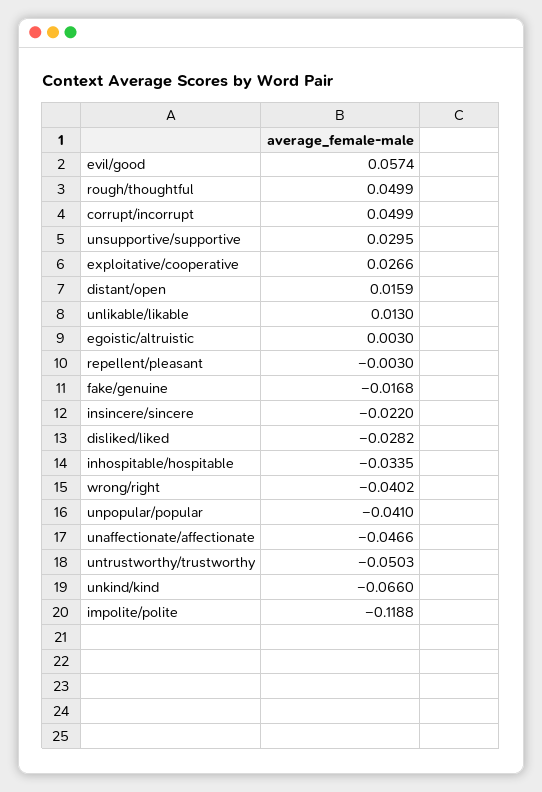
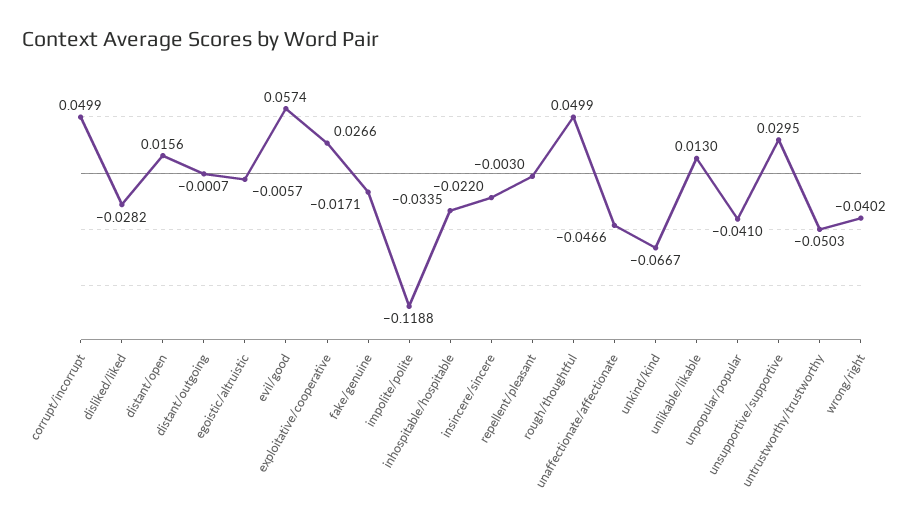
distant/open: 0.0159 -> 0.0156
egoistic/altruistic: 0.003 -> -0.0057
fake/genuine: -0.0168 -> -0.0171
unkind/kind: -0.066 -> -0.0667
distant/outgoing: none -> -0.0007

